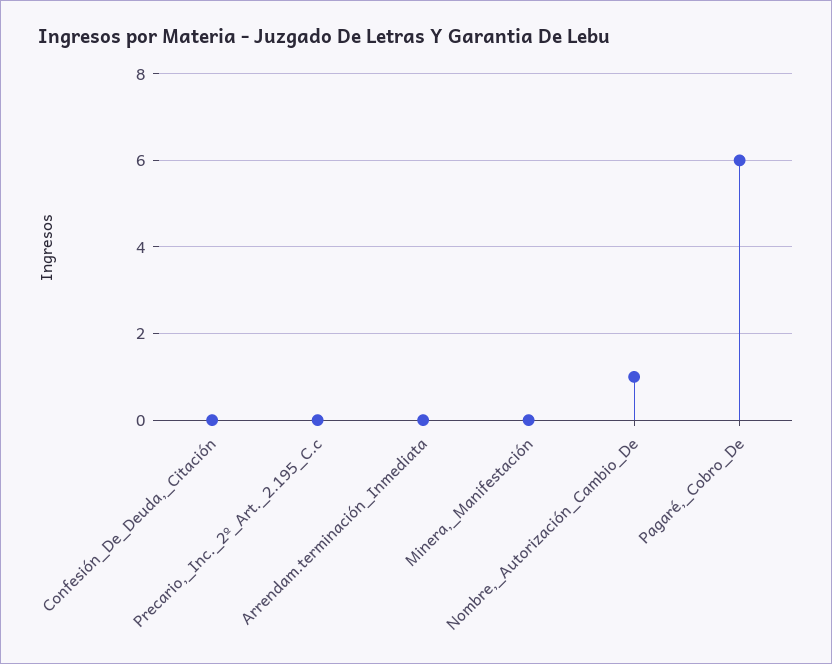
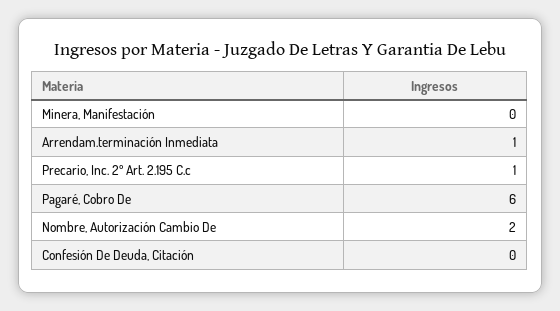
Precario,_Inc._2º_Art._2.195_C.c: 0 -> 1
Arrendam.terminación_Inmediata: 0 -> 1
Nombre,_Autorización_Cambio_De: 1 -> 2

